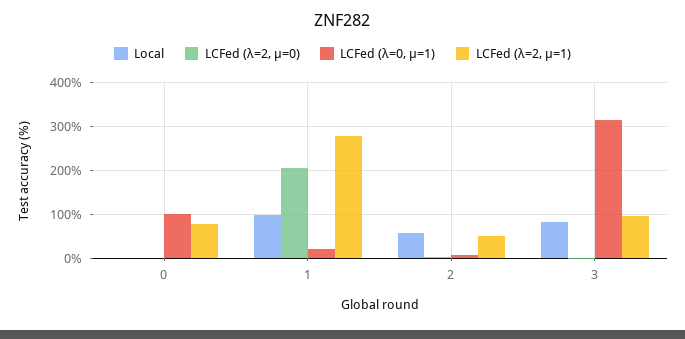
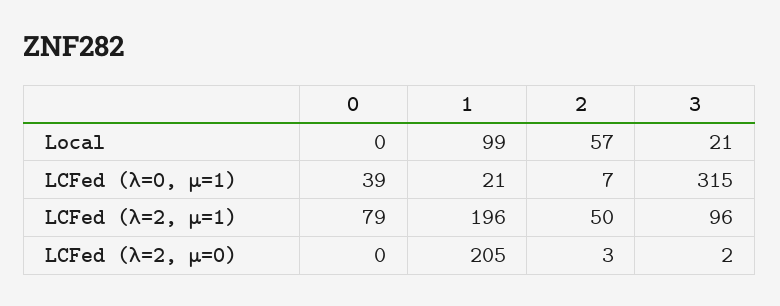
LCFed (λ=0, μ=1), 0: 100 -> 39
LCFed (λ=2, μ=1), 1: 280 -> 196
Local, 3: 80 -> 21

